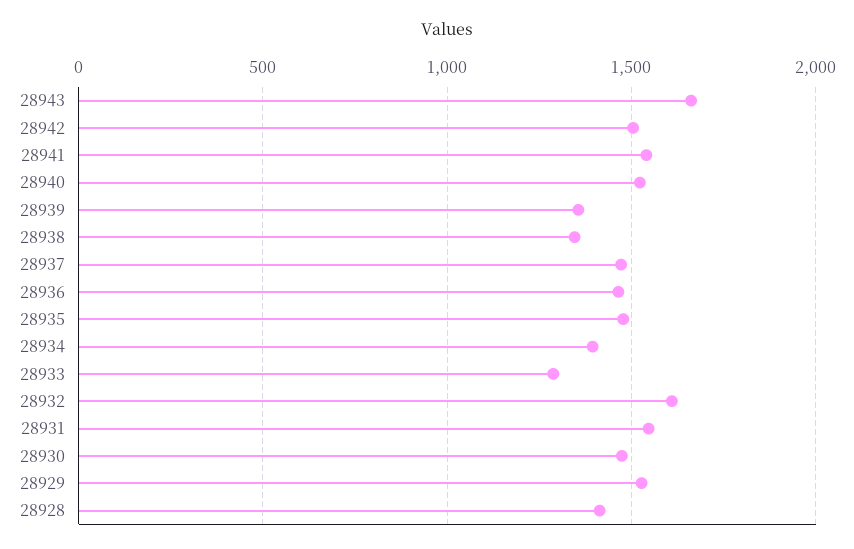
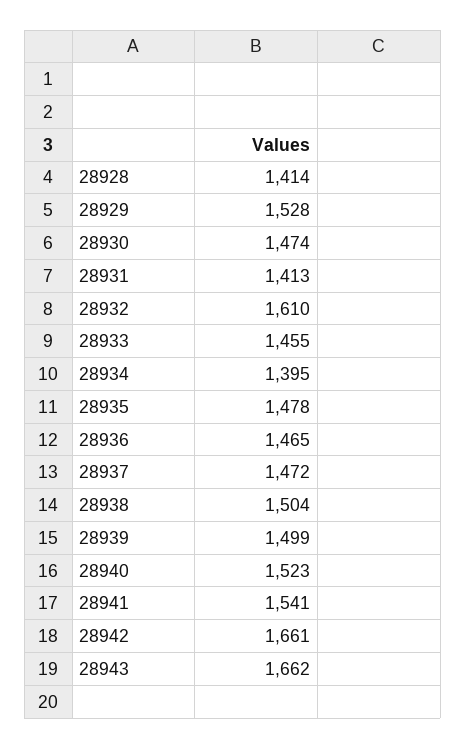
28942: 1500 -> 1661
28939: 1350 -> 1499
28938: 1350 -> 1504
28933: 1300 -> 1455
28931: 1550 -> 1413

